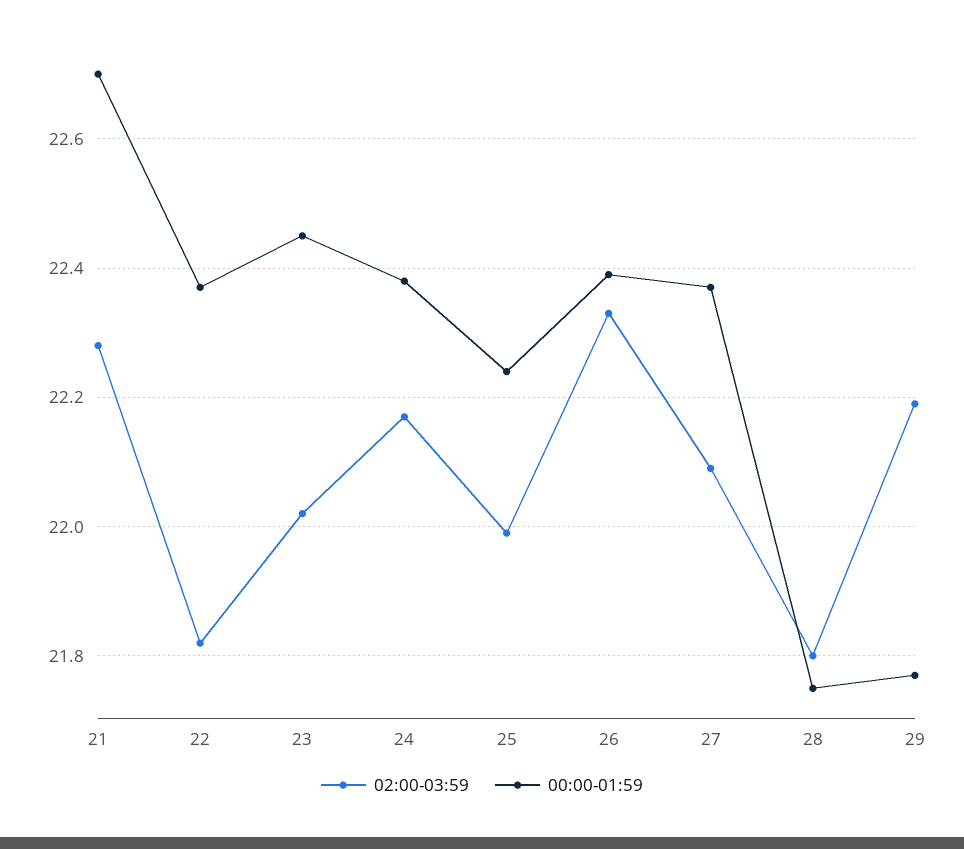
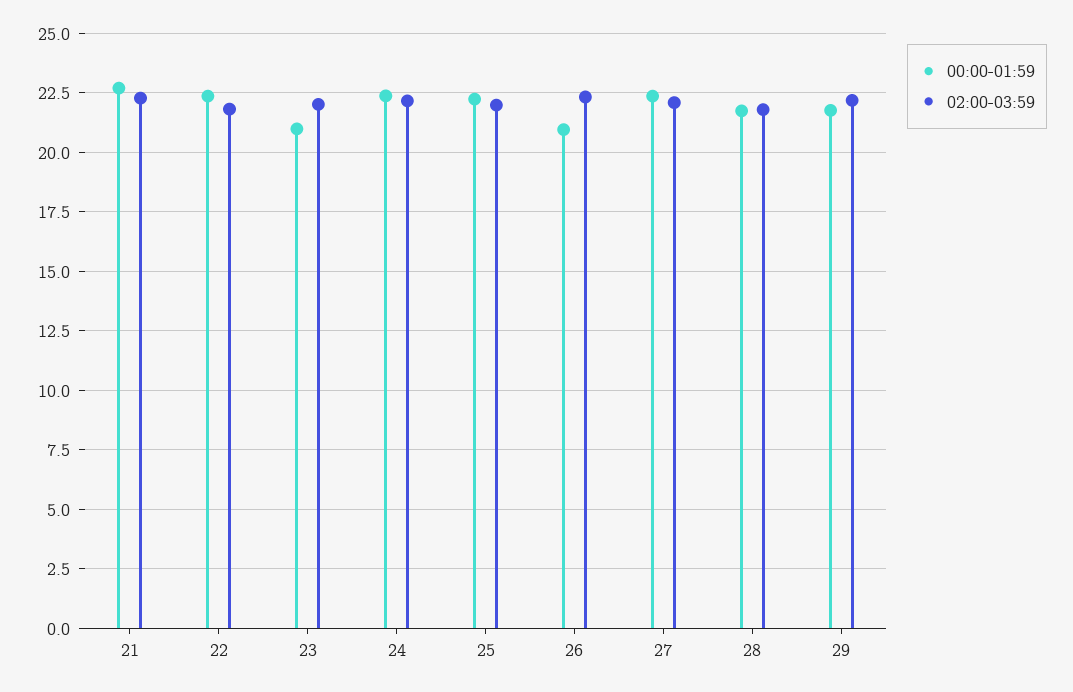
00:00-01:59, 23: 22.45 -> 21
00:00-01:59, 26: 22.4 -> 21

